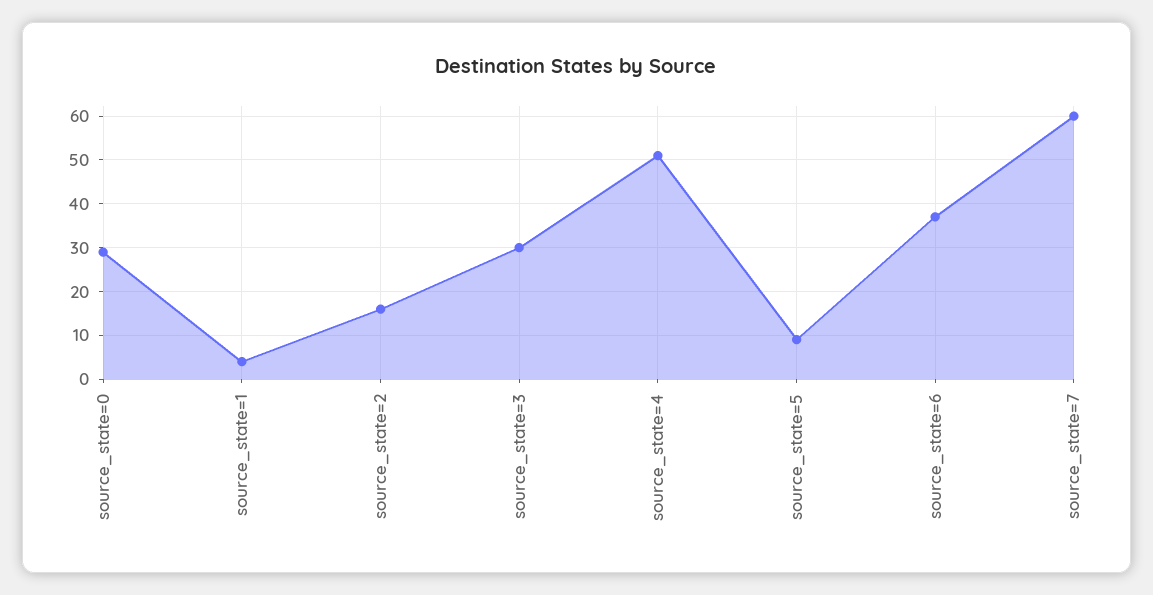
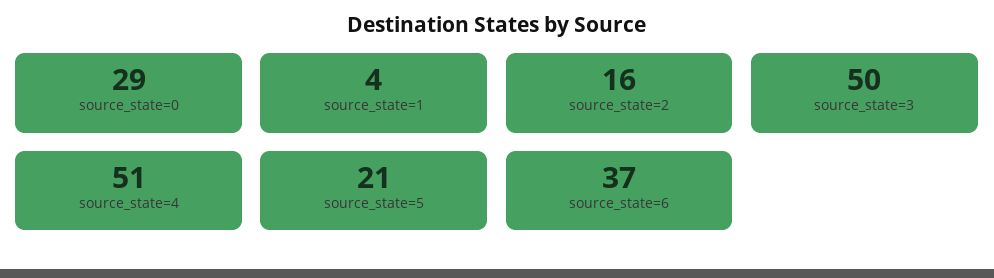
source_state=3: 30 -> 50
source_state=5: 10 -> 21
source_state=7: 60 -> none

